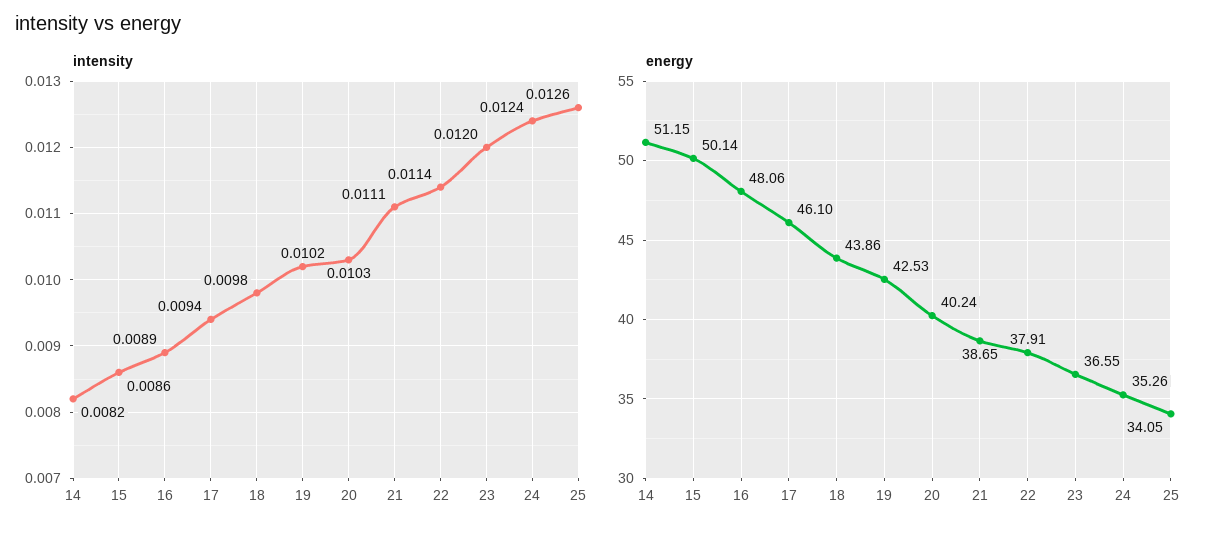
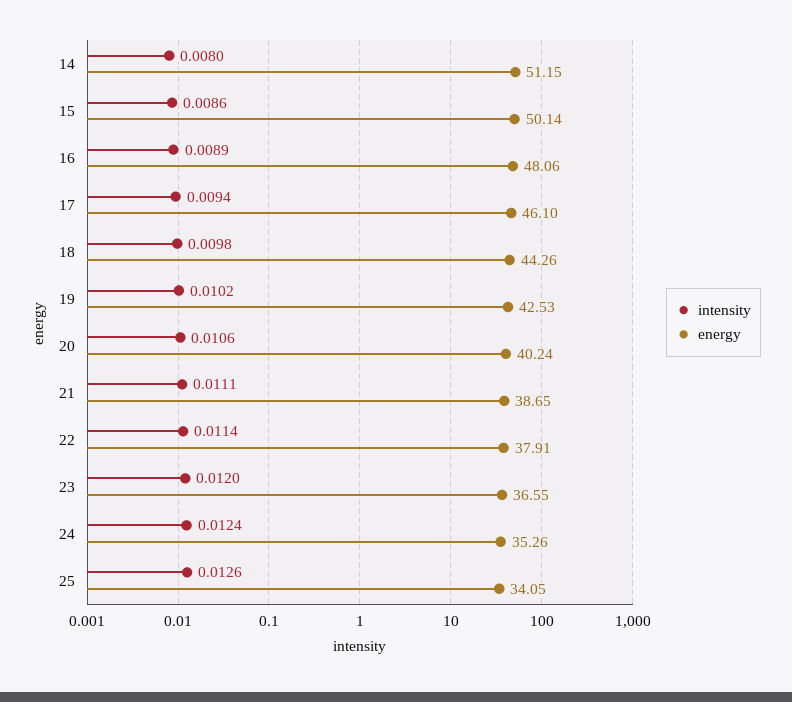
intensity, 14: 0.0082 -> 0.008
intensity, 20: 0.0103 -> 0.0106
energy, 18: 43.86 -> 44.26

